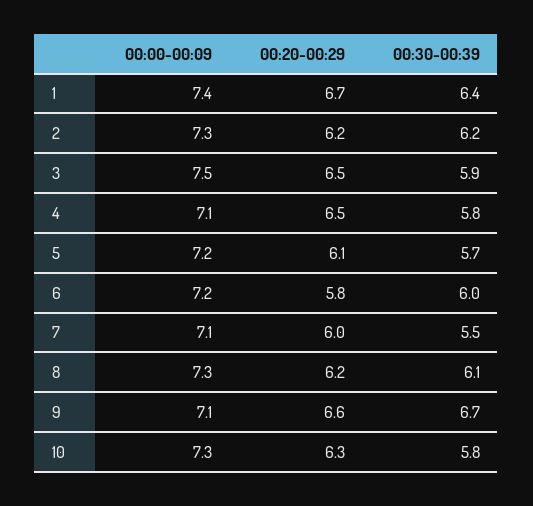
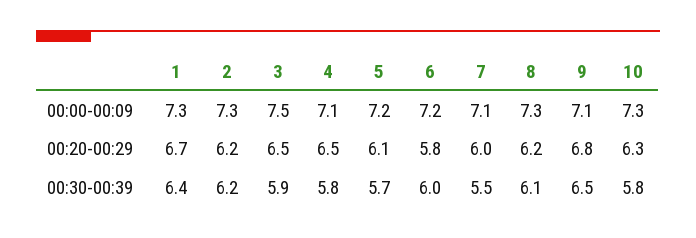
00:00-00:09, 1: 7.4 -> 7.3
00:20-00:29, 9: 6.6 -> 6.8
00:30-00:39, 9: 6.7 -> 6.5

